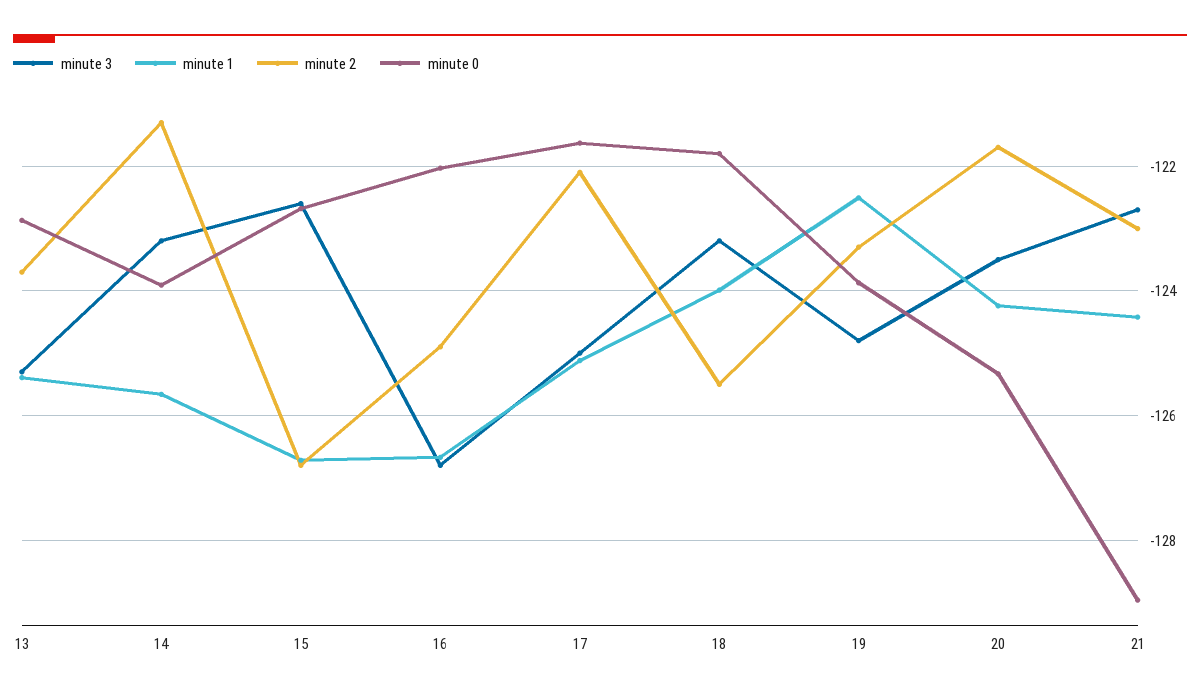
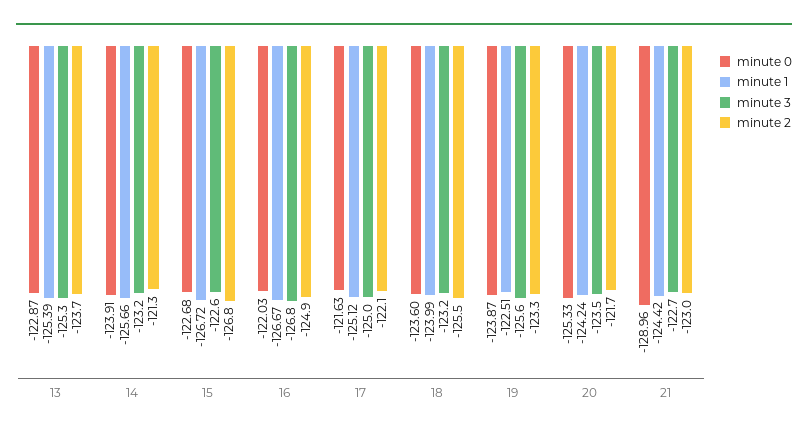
minute 0, 18: -121.8 -> -123.6
minute 3, 19: -124.8 -> -125.6

